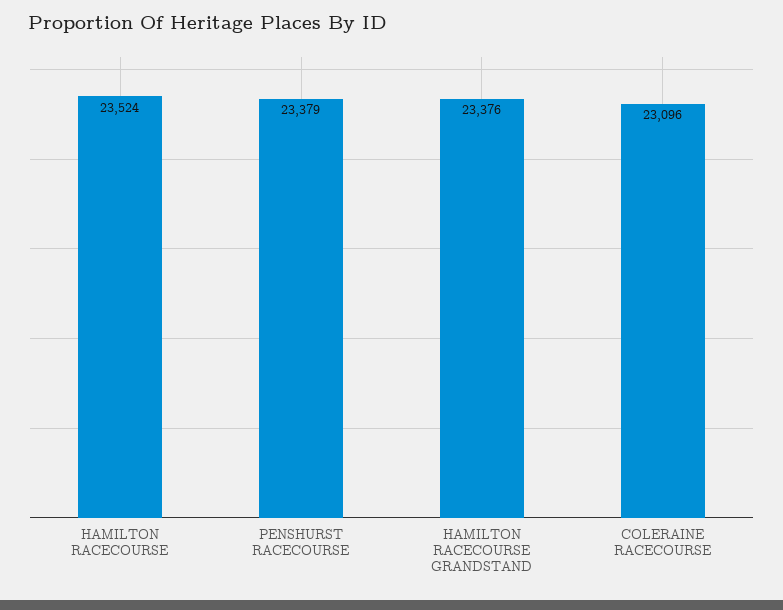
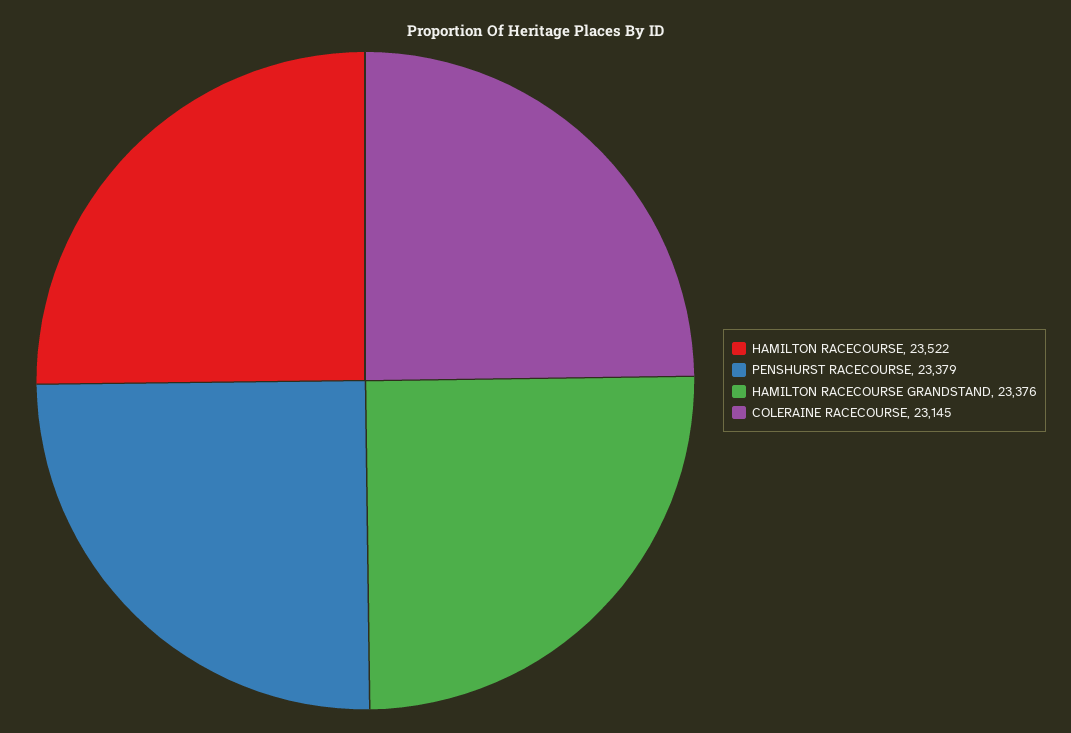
HAMILTON RACECOURSE: 23524 -> 23522
COLERAINE RACECOURSE: 23096 -> 23145

